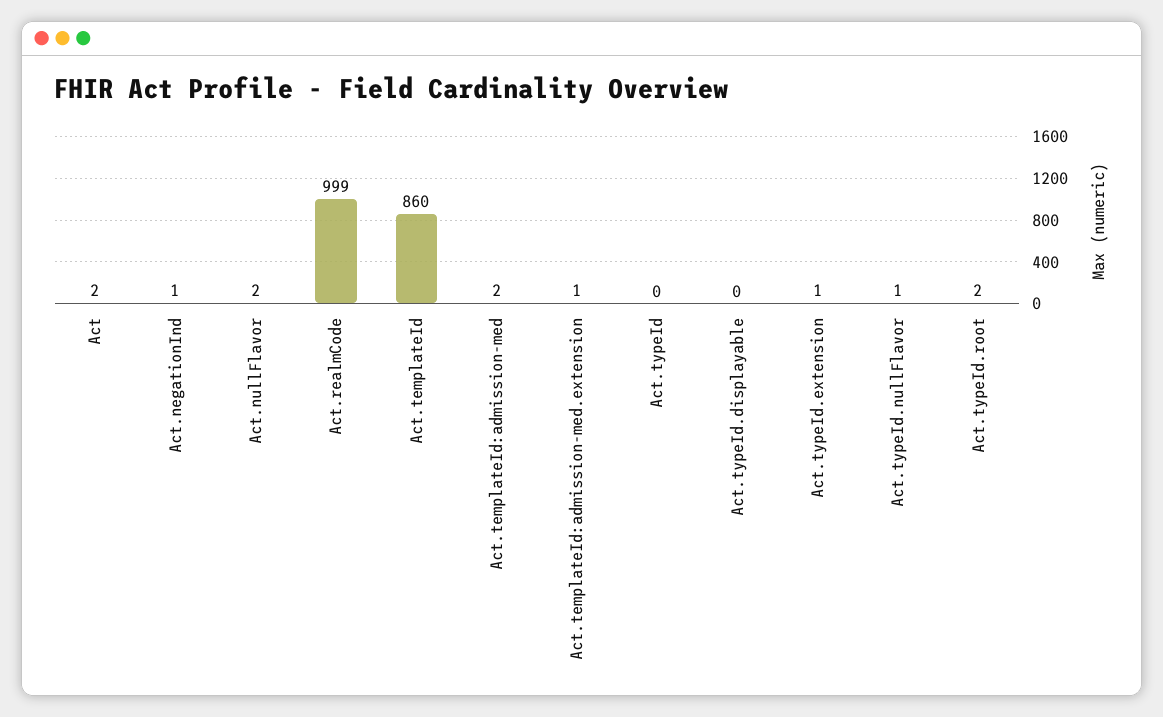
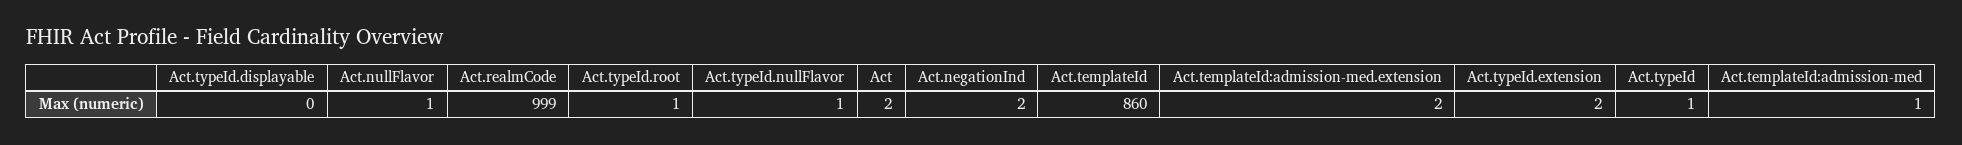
Act.negationInd: 1 -> 2
Act.nullFlavor: 2 -> 1
Act.templateId:admission-med: 2 -> 1
Act.templateId:admission-med.extension: 1 -> 2
Act.typeId: 0 -> 1
Act.typeId.extension: 1 -> 2
Act.typeId.root: 2 -> 1

